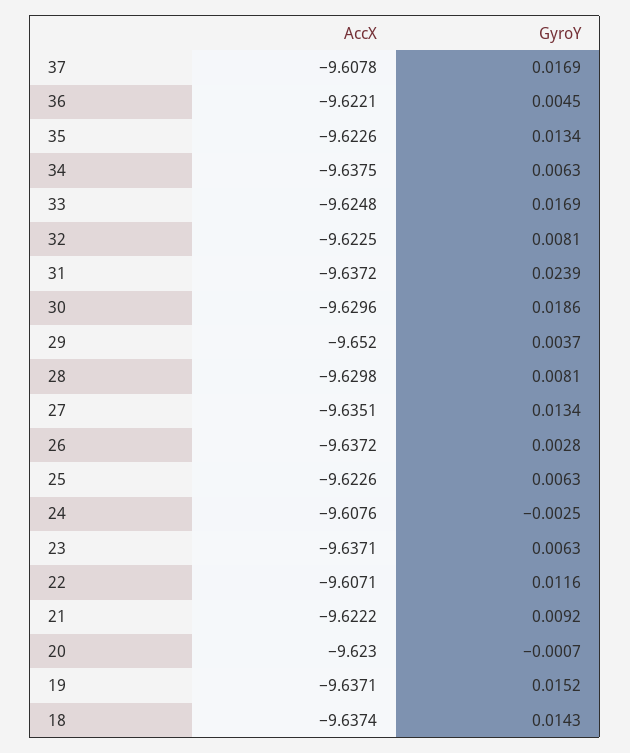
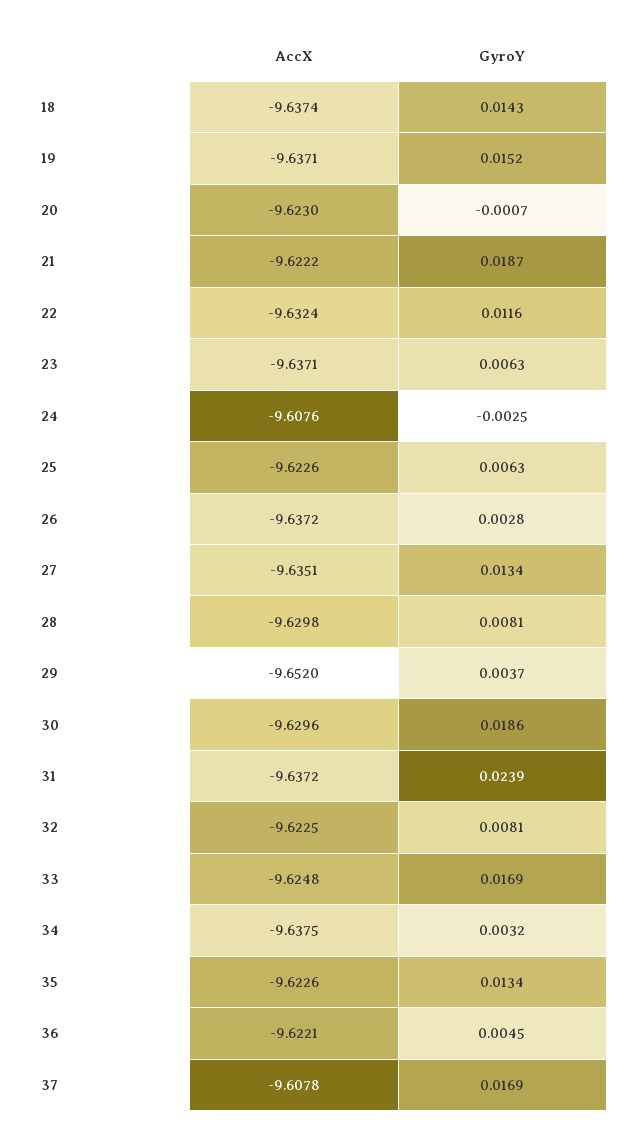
GyroY, 34: 0.0063 -> 0.0032
AccX, 22: -9.6071 -> -9.6324
GyroY, 21: 0.0092 -> 0.0187

